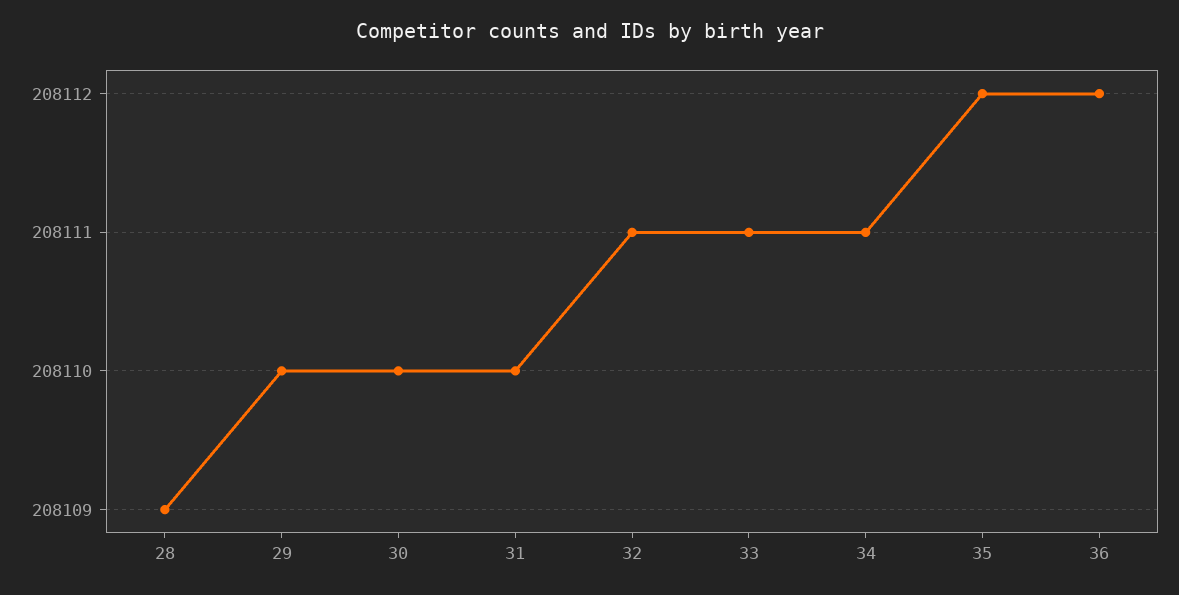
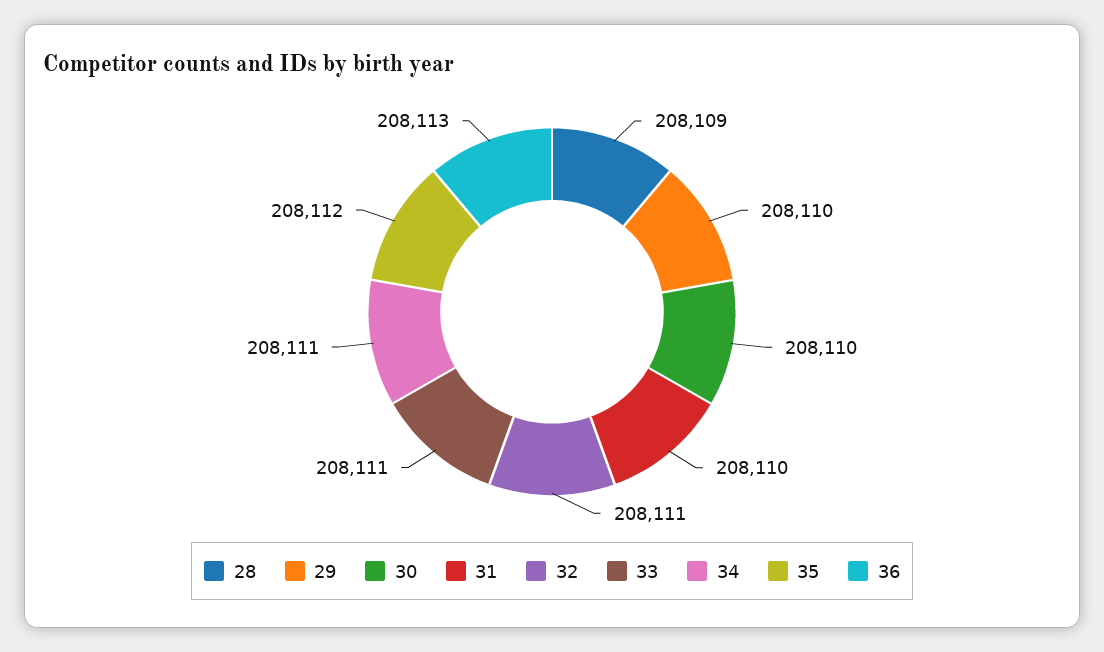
36: 208112 -> 208113

